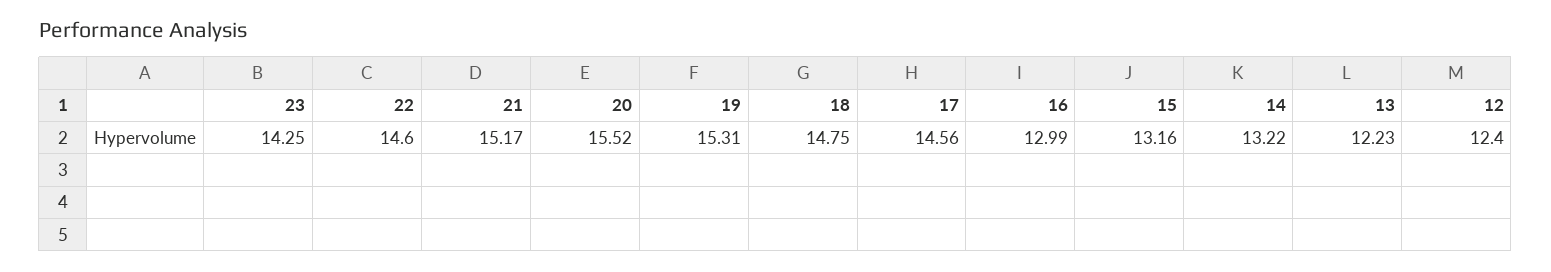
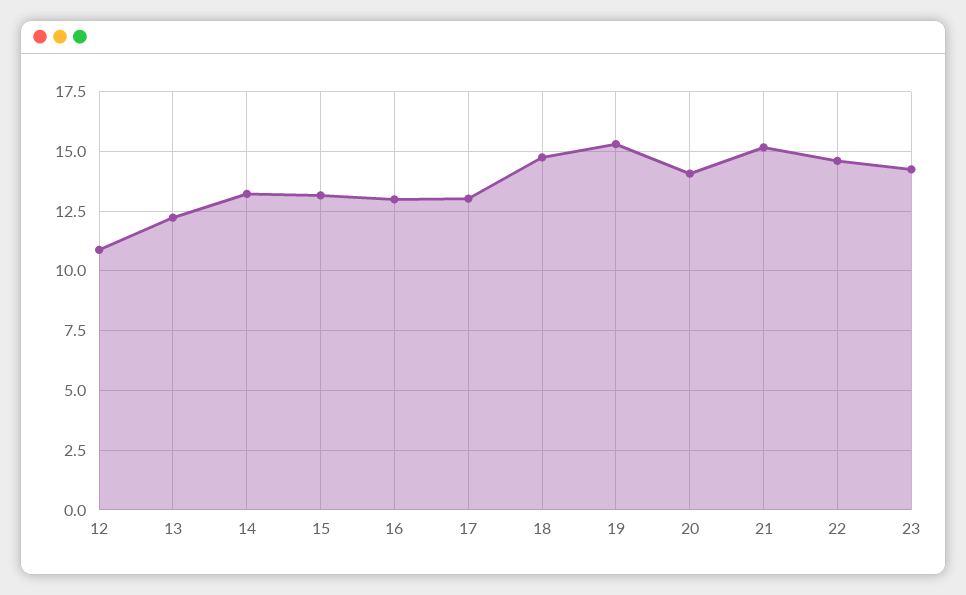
20: 15.52 -> 14
17: 14.56 -> 13
12: 12.4 -> 11

